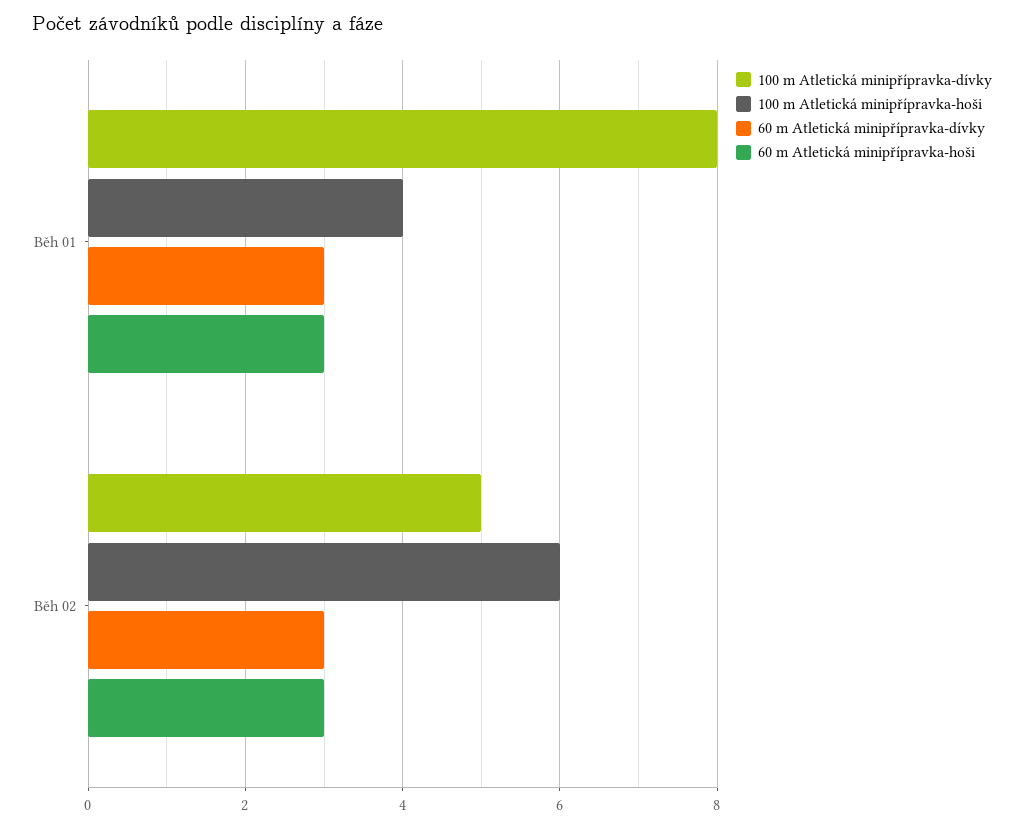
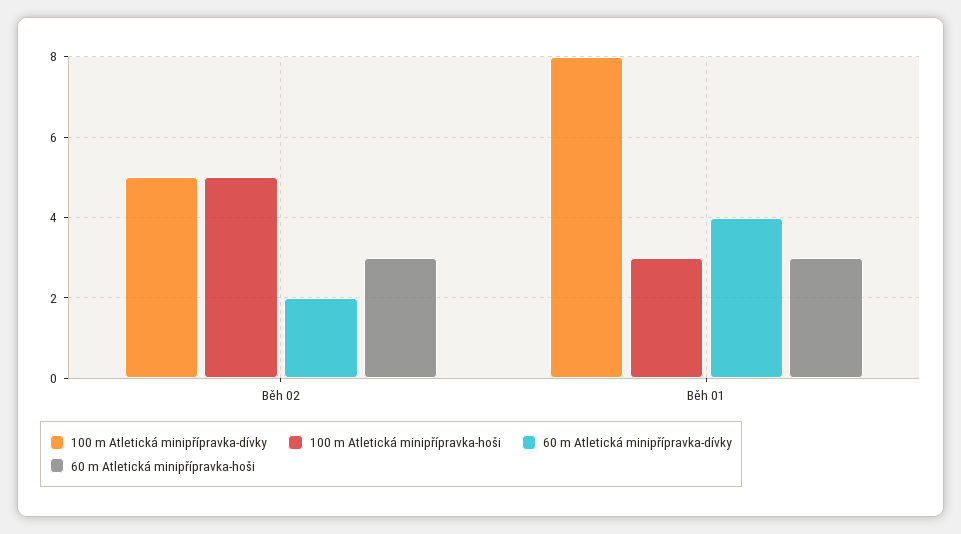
100 m Atletická minipřípravka-hoši, Běh 01: 4 -> 3
60 m Atletická minipřípravka-dívky, Běh 01: 3 -> 4
100 m Atletická minipřípravka-hoši, Běh 02: 6 -> 5
60 m Atletická minipřípravka-dívky, Běh 02: 3 -> 2

